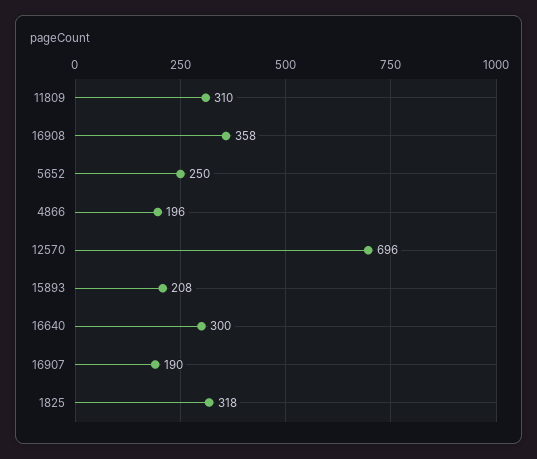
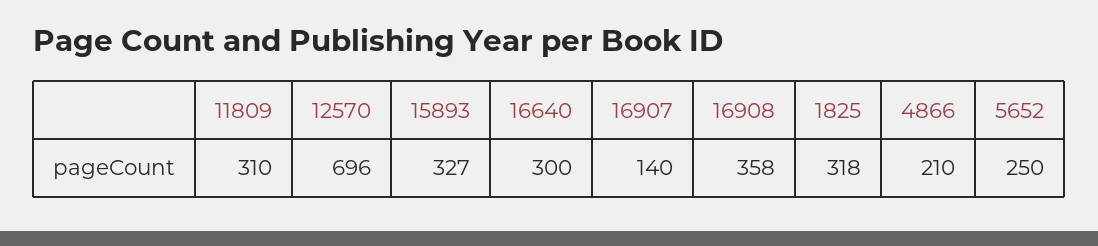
4866: 196 -> 210
15893: 208 -> 327
16907: 190 -> 140

